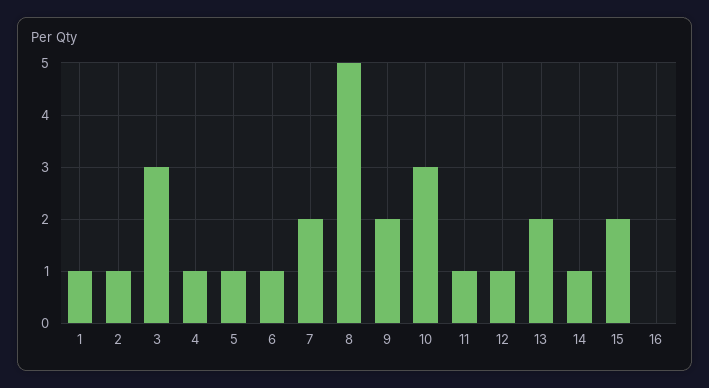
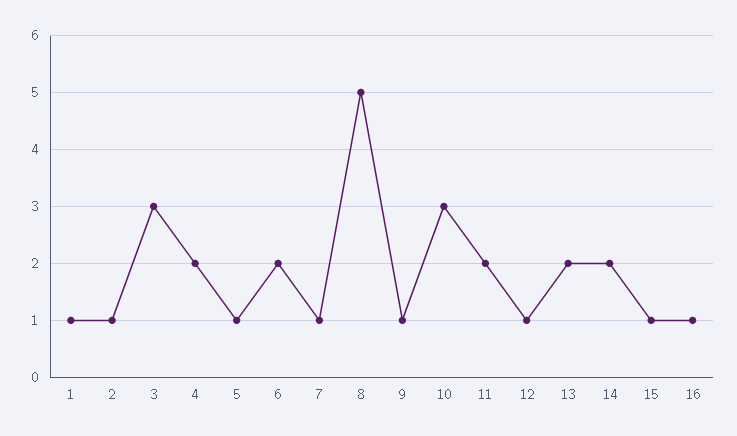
4: 1 -> 2
6: 1 -> 2
7: 2 -> 1
9: 2 -> 1
11: 1 -> 2
14: 1 -> 2
15: 2 -> 1
16: 0 -> 1

